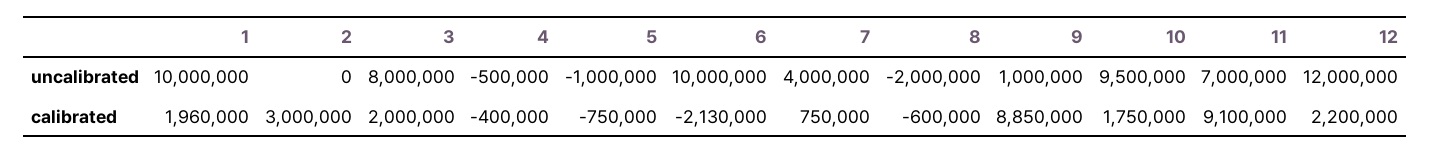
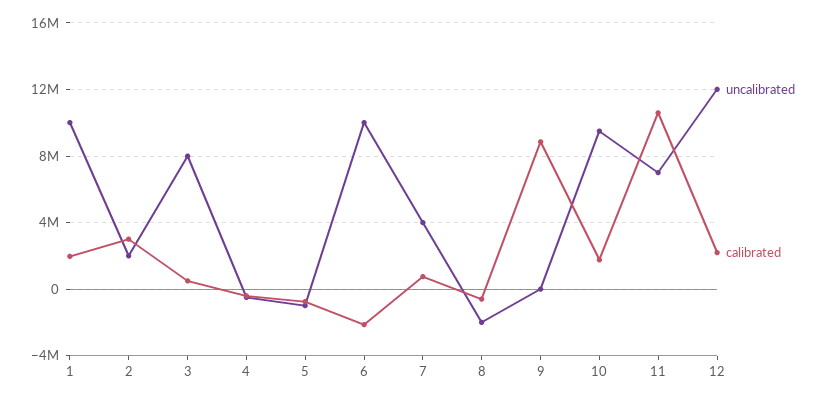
uncalibrated, 2: 0 -> 2000000
uncalibrated, 9: 1000000 -> 0
calibrated, 3: 2000000 -> 500000
calibrated, 11: 9100000 -> 10500000

